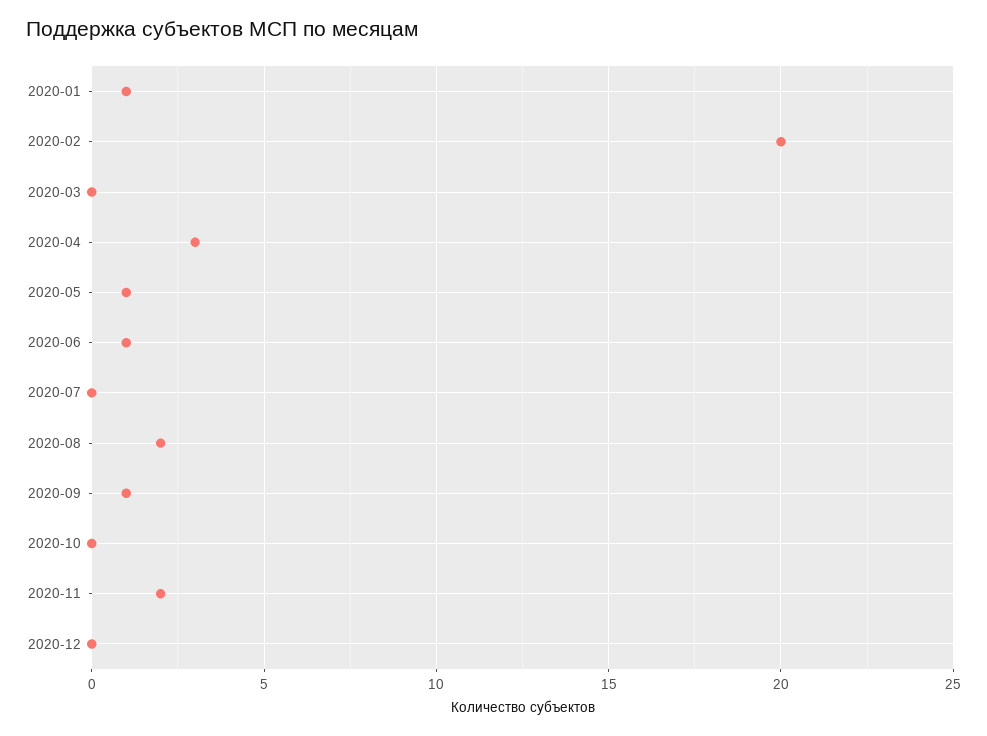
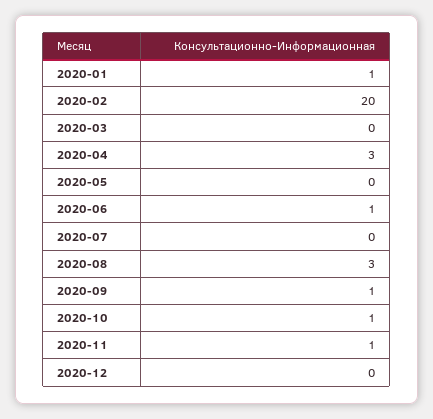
2020-05: 1 -> 0
2020-08: 2 -> 3
2020-10: 0 -> 1
2020-11: 2 -> 1

